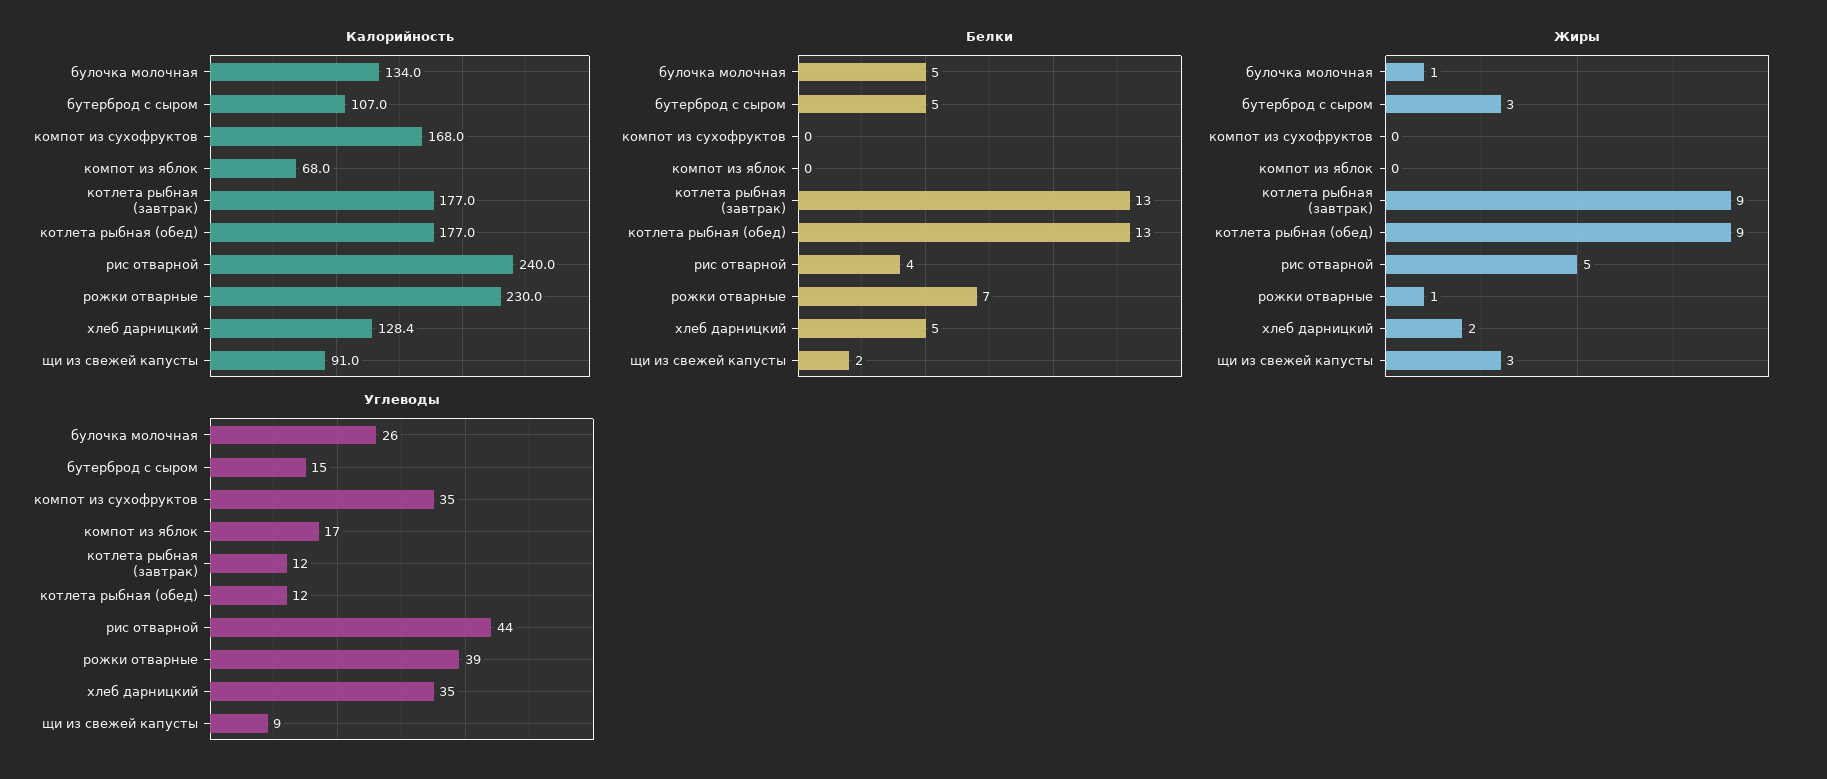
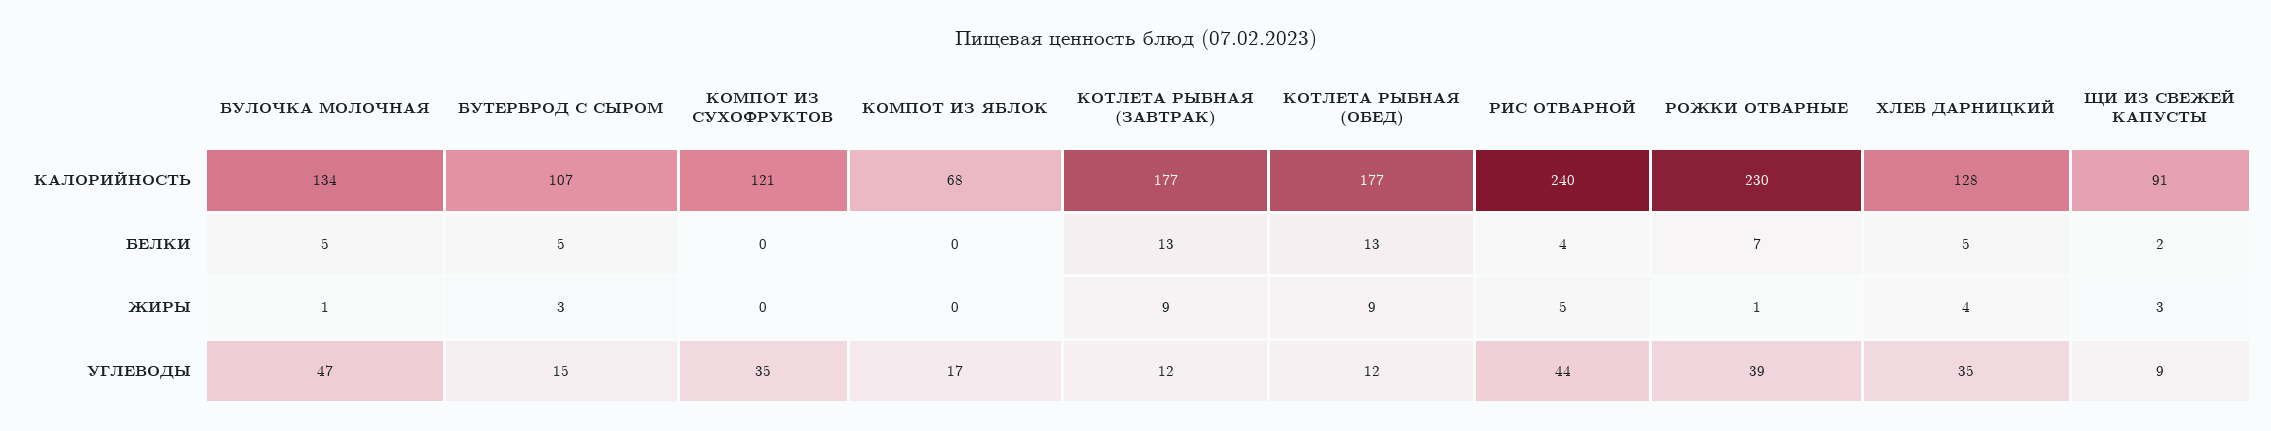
Калорийность, компот из сухофруктов: 168 -> 121
Жиры, хлеб дарницкий: 2 -> 4
Углеводы, булочка молочная: 26 -> 47

